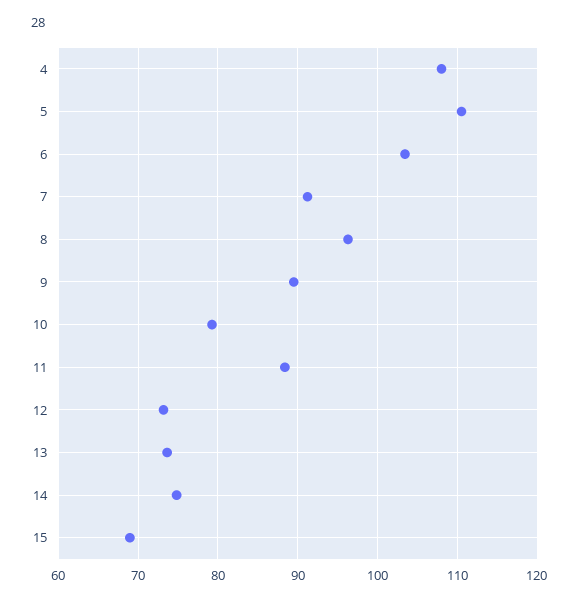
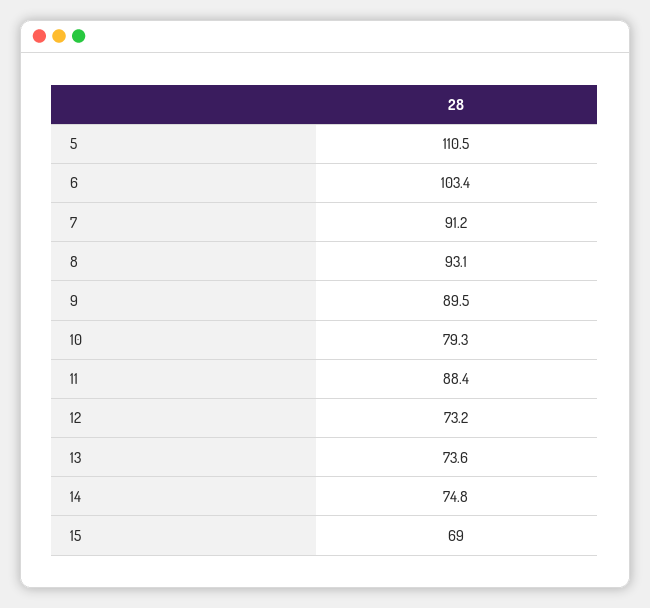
4: 108 -> none
8: 96 -> 93.1

